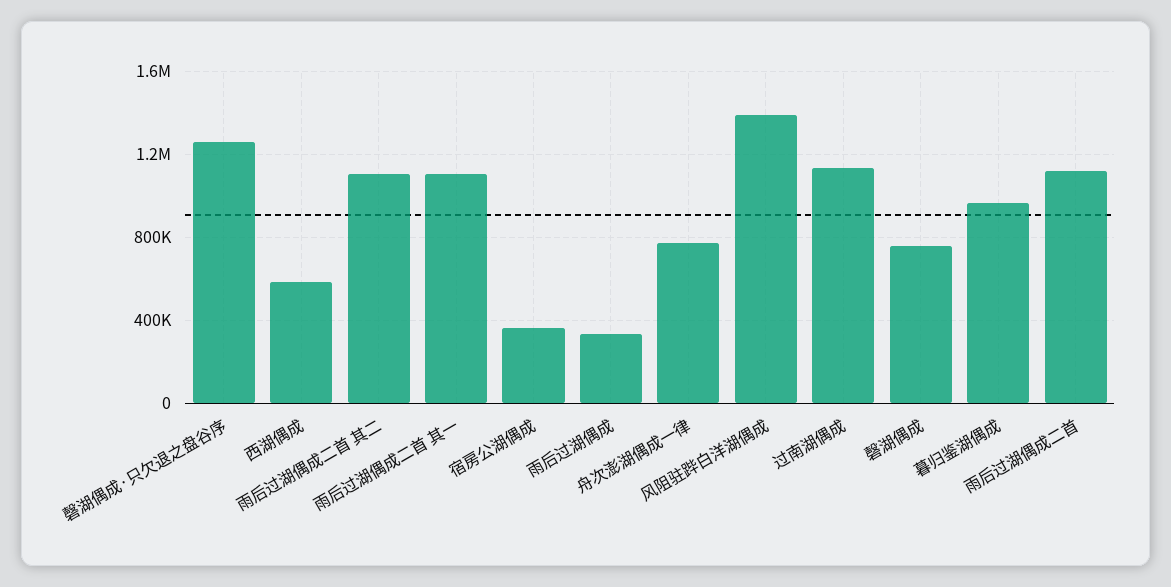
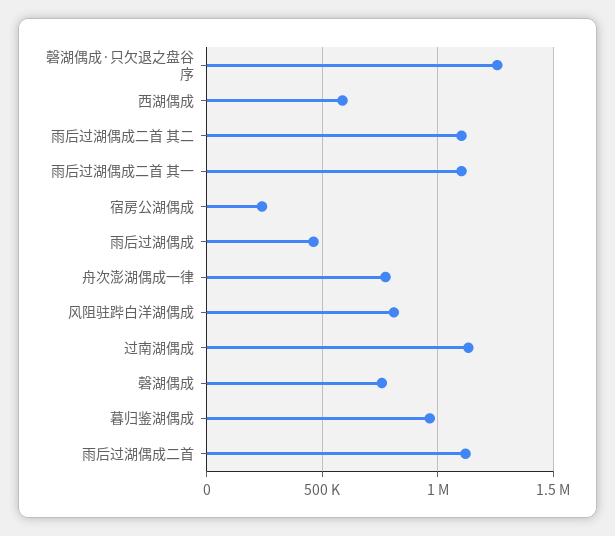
宿房公湖偶成: 350000 -> 250000
雨后过湖偶成: 350000 -> 450000
风阻驻跸白洋湖偶成: 1400000 -> 800000

